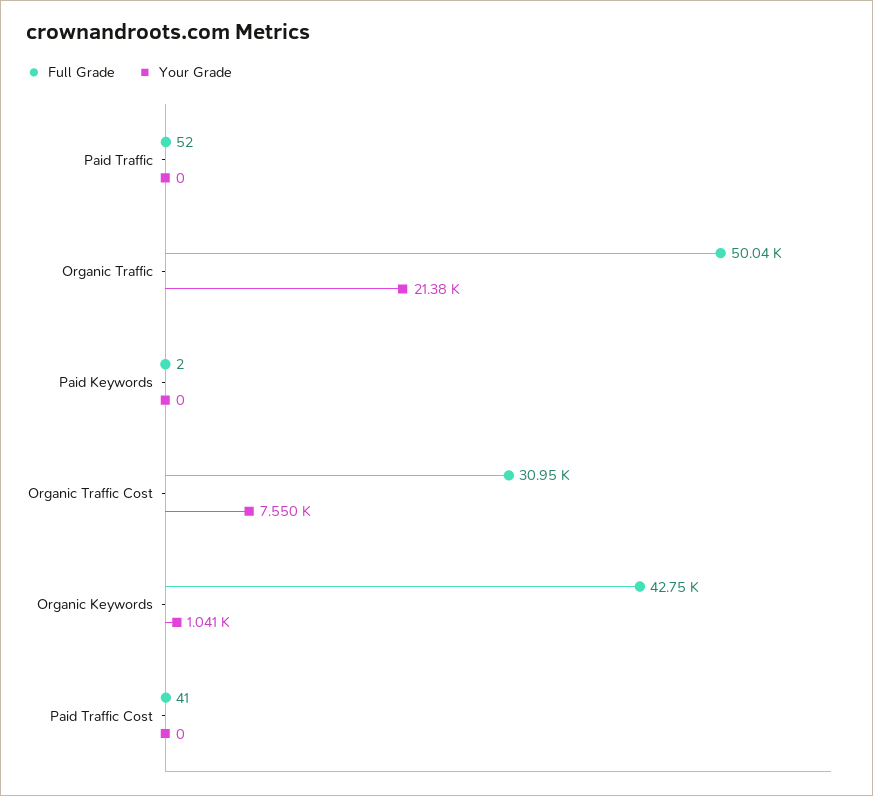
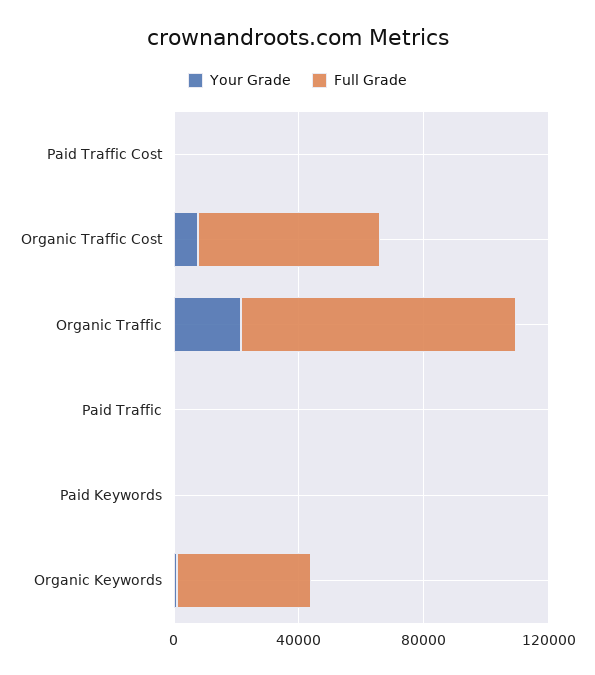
Full Grade, Organic Traffic: 50040 -> 90000
Full Grade, Organic Traffic Cost: 30950 -> 60000

